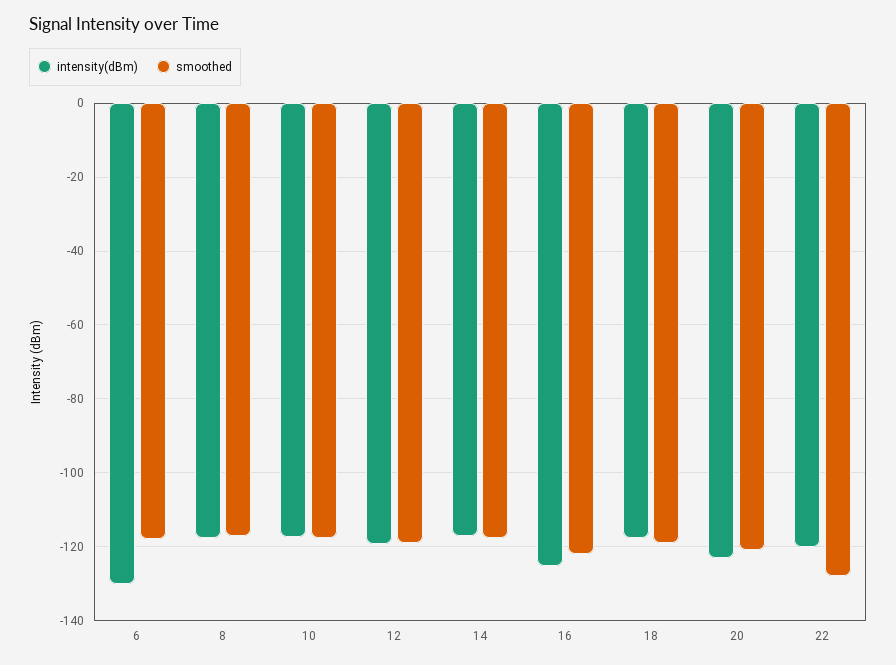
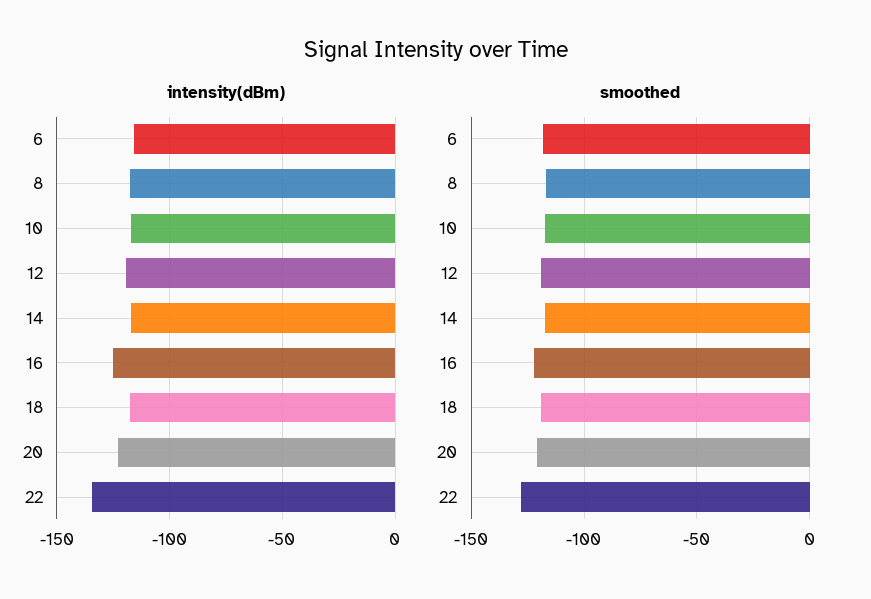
intensity(dBm), 6: -130 -> -115
intensity(dBm), 22: -120 -> -135

